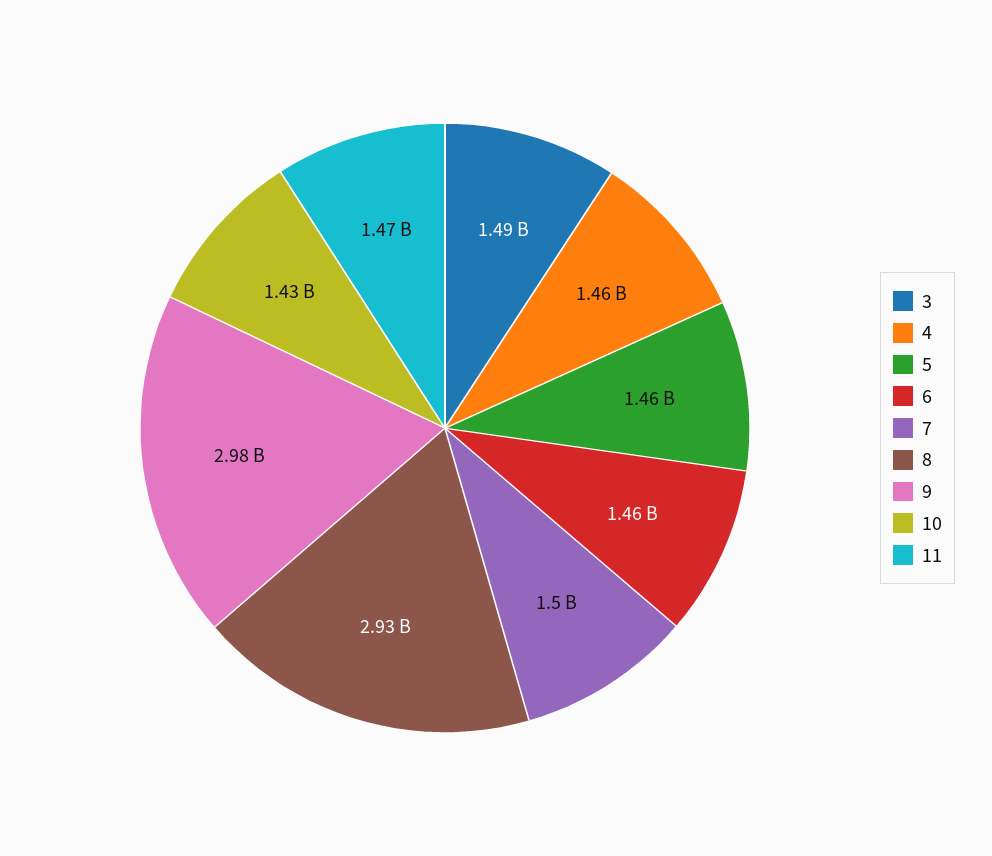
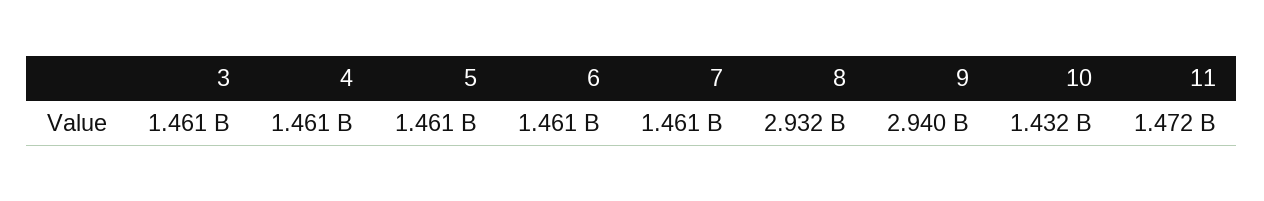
3: 1490000000 -> 1461000000
7: 1500000000 -> 1461000000
9: 2980000000 -> 2940000000

